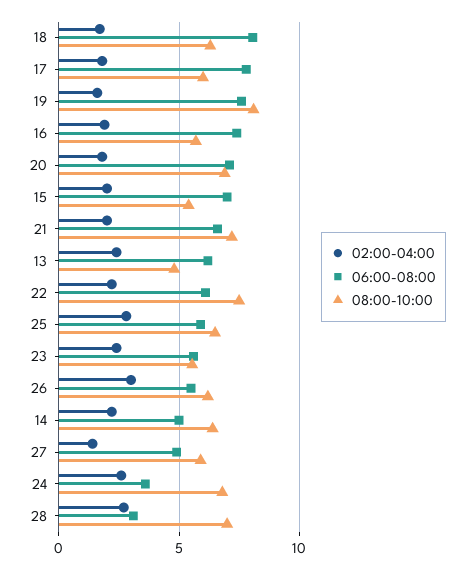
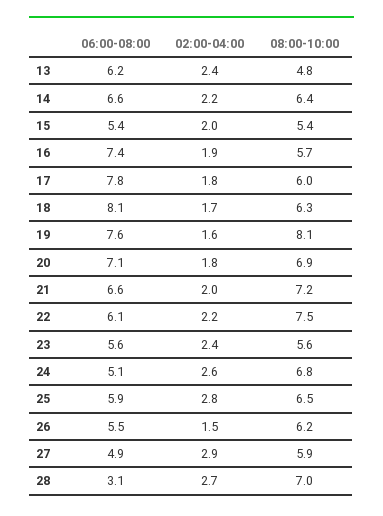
06:00-08:00, 15: 7 -> 5.4
02:00-04:00, 26: 3 -> 1.5
06:00-08:00, 14: 5 -> 6.6
02:00-04:00, 27: 1.5 -> 2.9
06:00-08:00, 24: 3.5 -> 5.1

